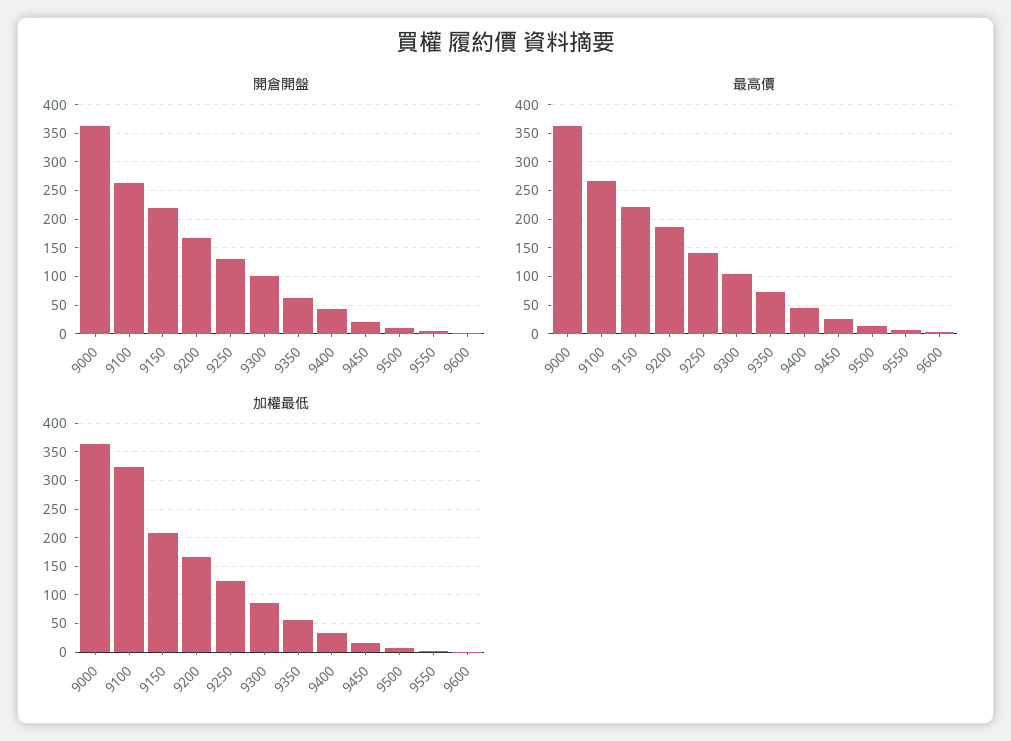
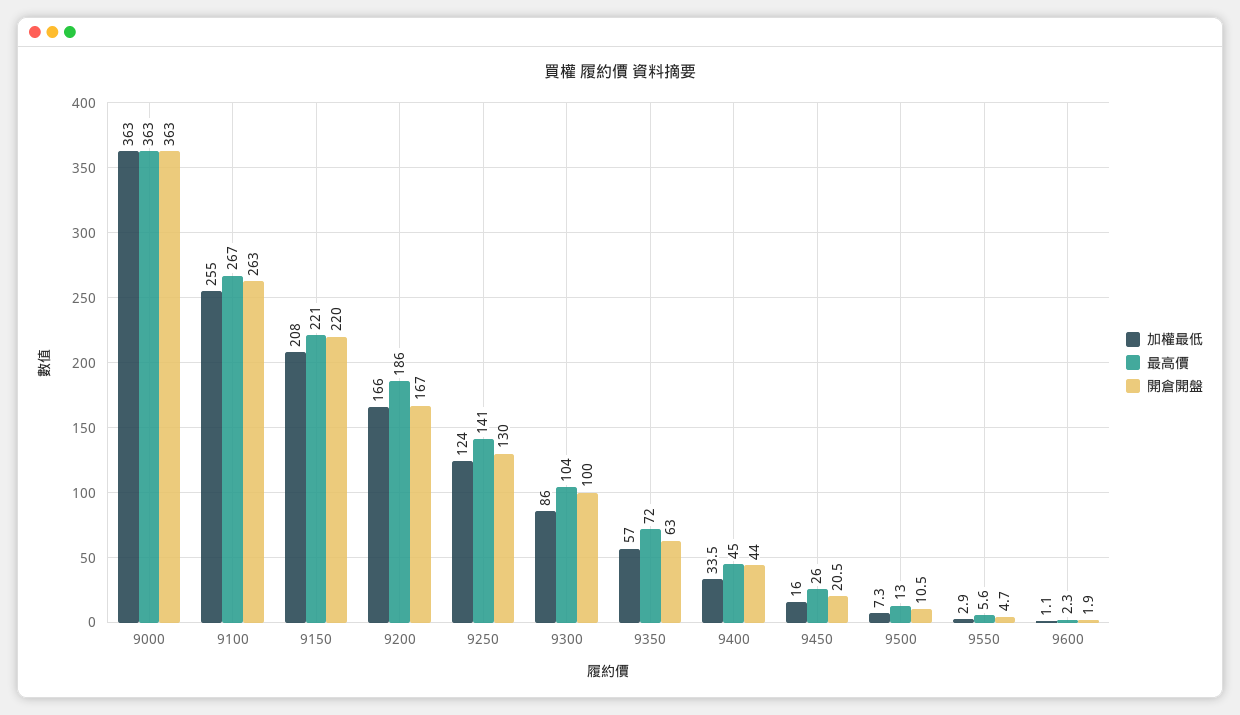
加權最低, 9100: 325 -> 255

